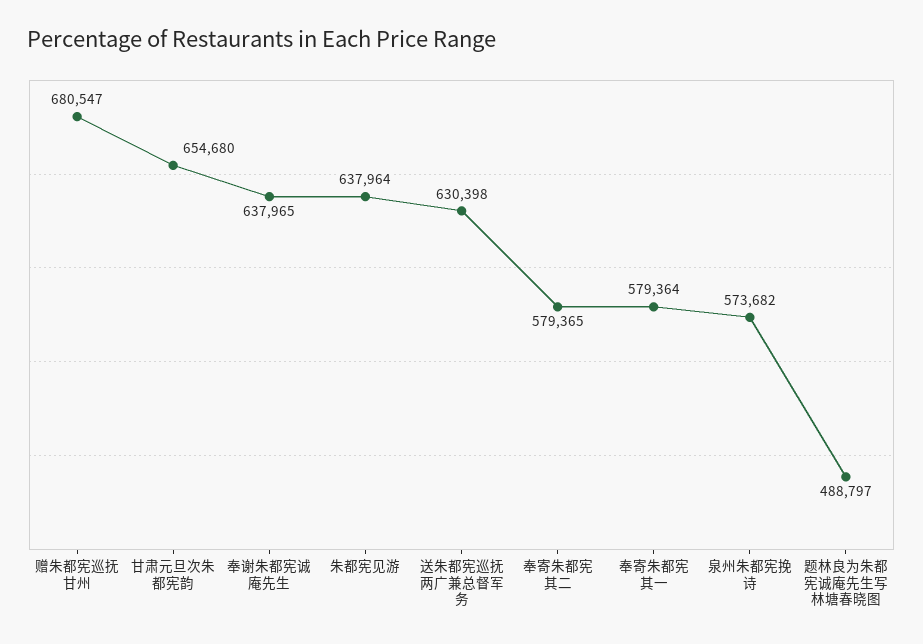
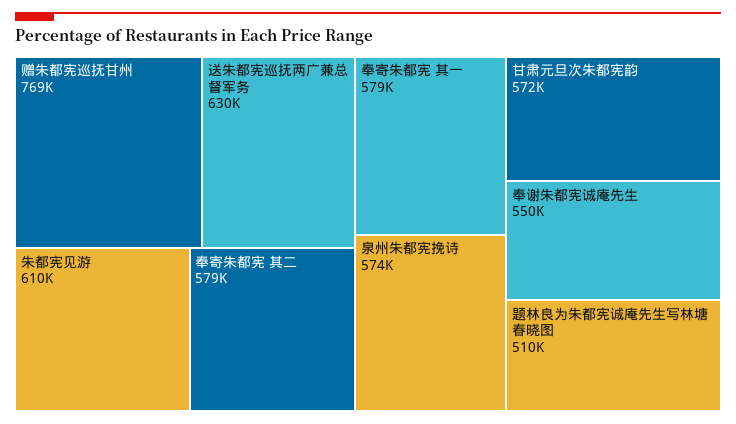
赠朱都宪巡抚甘州: 680547 -> 769000
甘肃元旦次朱都宪韵: 654680 -> 572000
奉谢朱都宪诚庵先生: 637965 -> 550000
朱都宪见游: 637964 -> 610000
题林良为朱都宪诚庵先生写林塘春晓图: 488797 -> 510000

